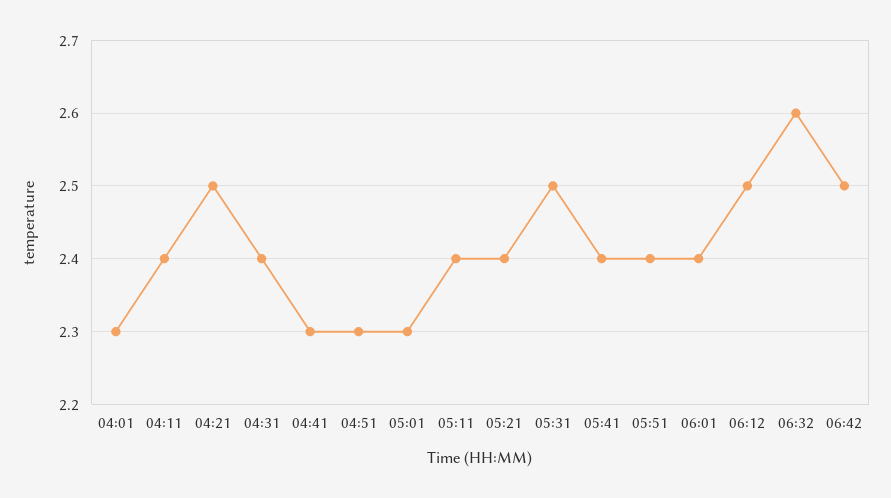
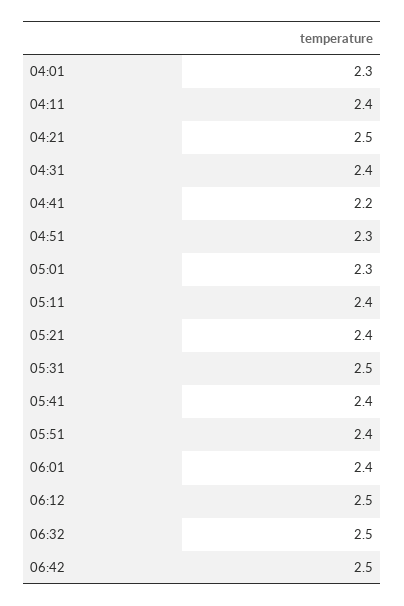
04:41: 2.3 -> 2.2
06:32: 2.6 -> 2.5

